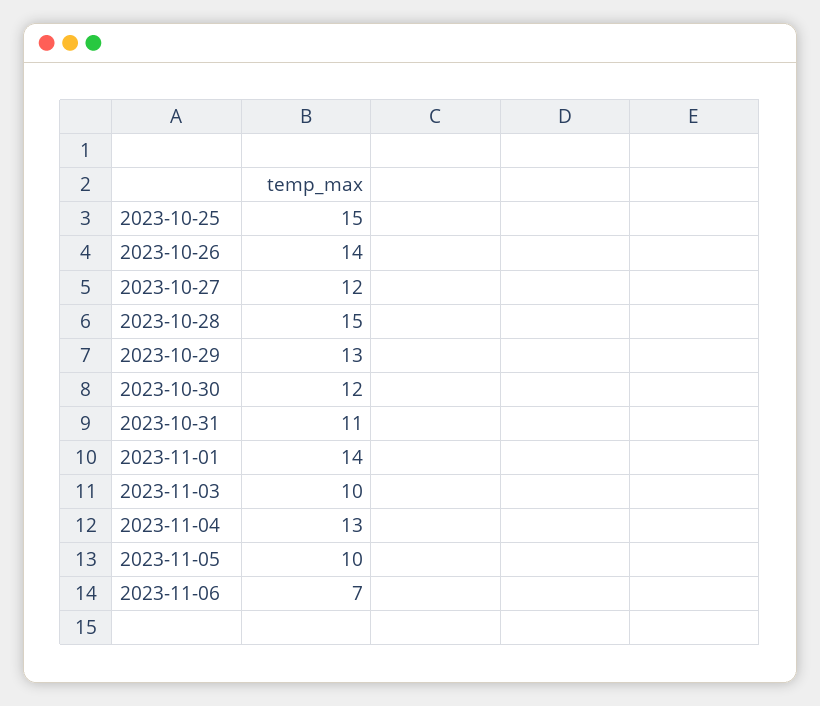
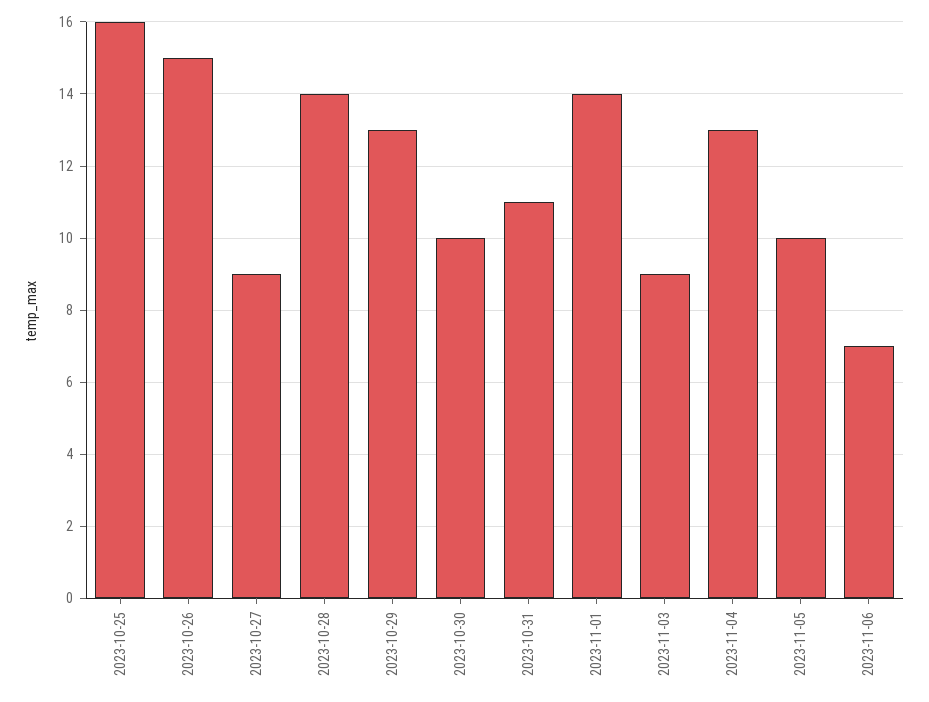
2023-10-25: 15 -> 16
2023-10-26: 14 -> 15
2023-10-27: 12 -> 9
2023-10-28: 15 -> 14
2023-10-30: 12 -> 10
2023-11-03: 10 -> 9

